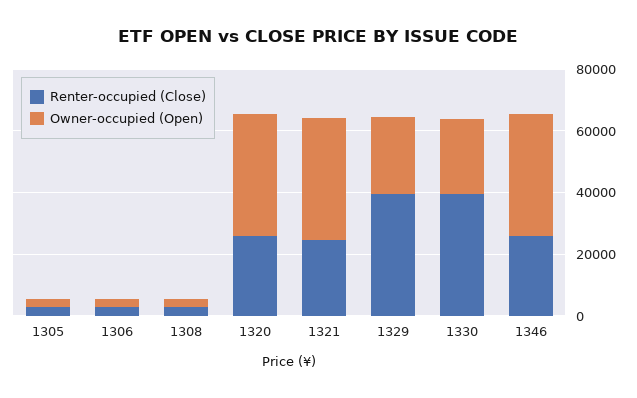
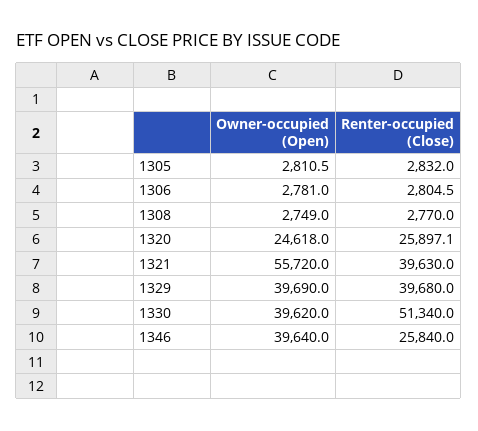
Owner-occupied (Open), 1320: 40000 -> 24618
Renter-occupied (Close), 1321: 25000 -> 39630
Owner-occupied (Open), 1321: 40000 -> 55720
Owner-occupied (Open), 1329: 25000 -> 39690
Renter-occupied (Close), 1330: 40000 -> 51340
Owner-occupied (Open), 1330: 25000 -> 39620

